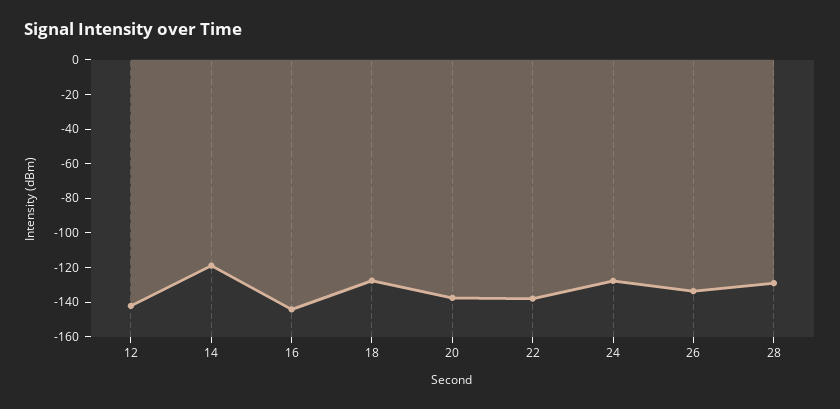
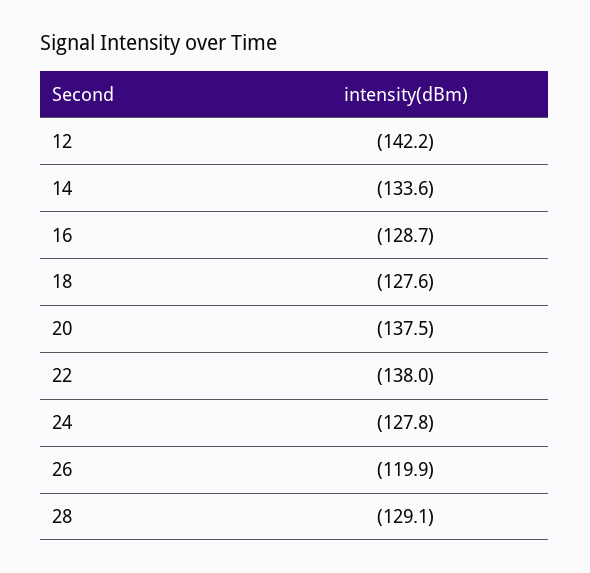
14: -120 -> -133.6
16: -145 -> -128.7
26: -135 -> -119.9

